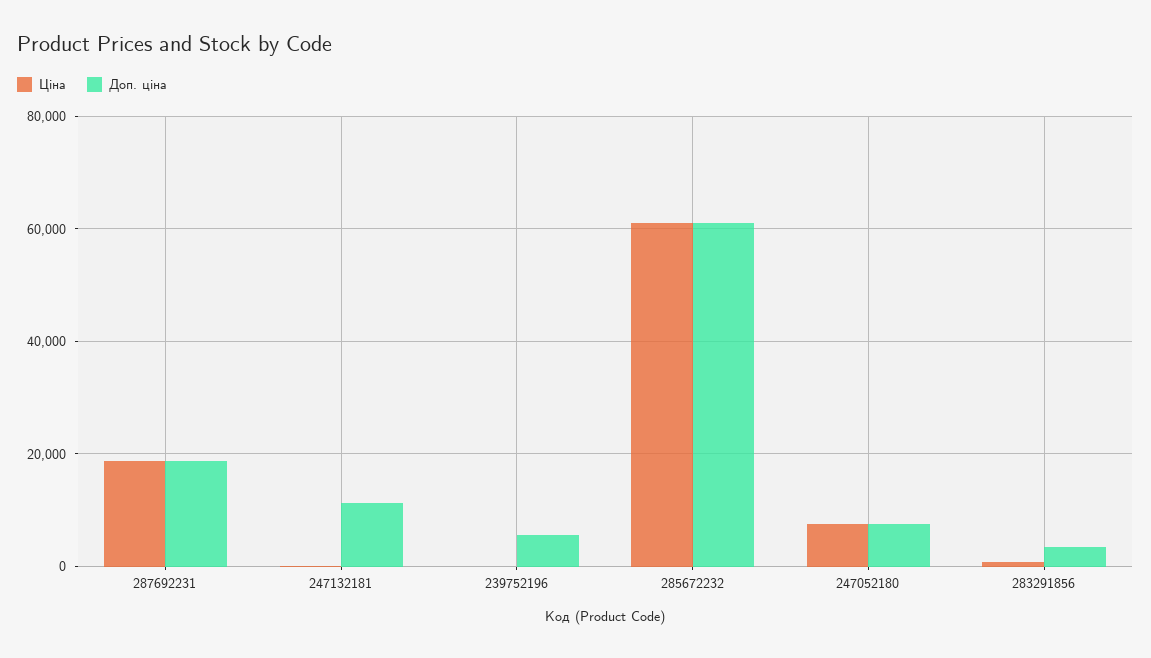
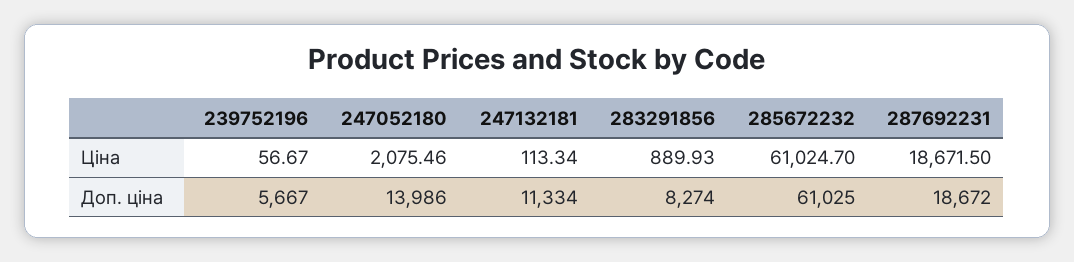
Ціна, 247052180: 8000 -> 2075.46
Доп. ціна, 247052180: 8000 -> 13986
Доп. ціна, 283291856: 4000 -> 8274

